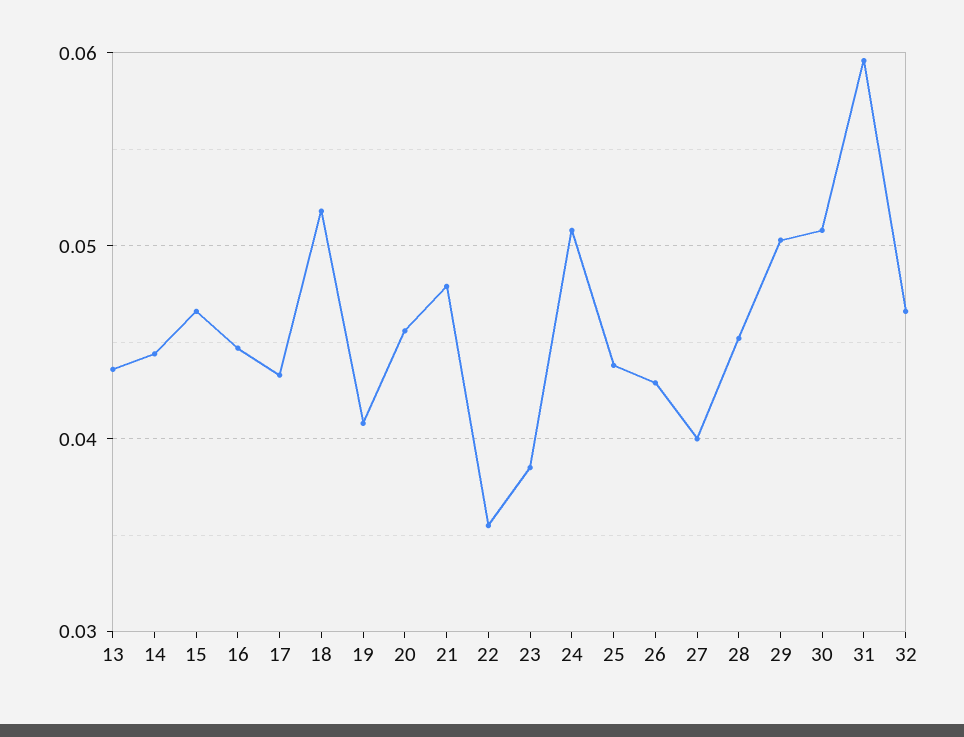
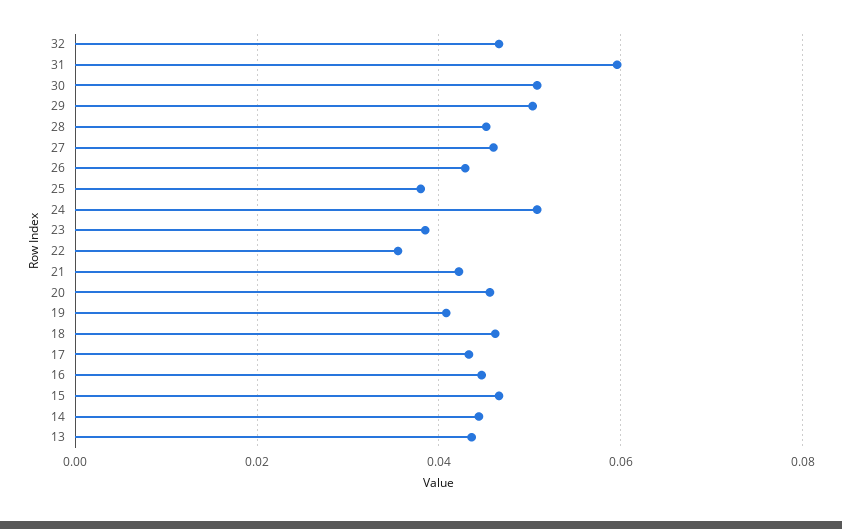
18: 0.052 -> 0.046
21: 0.048 -> 0.042
25: 0.044 -> 0.038
27: 0.04 -> 0.046

